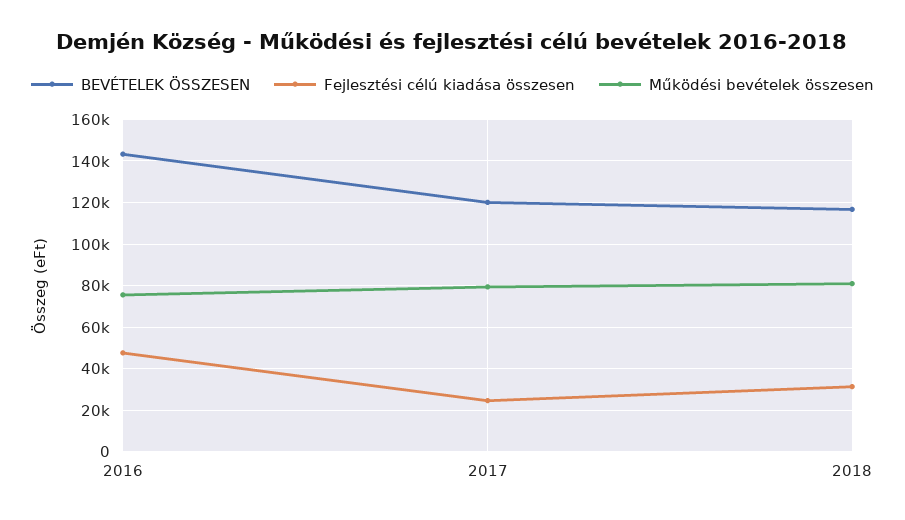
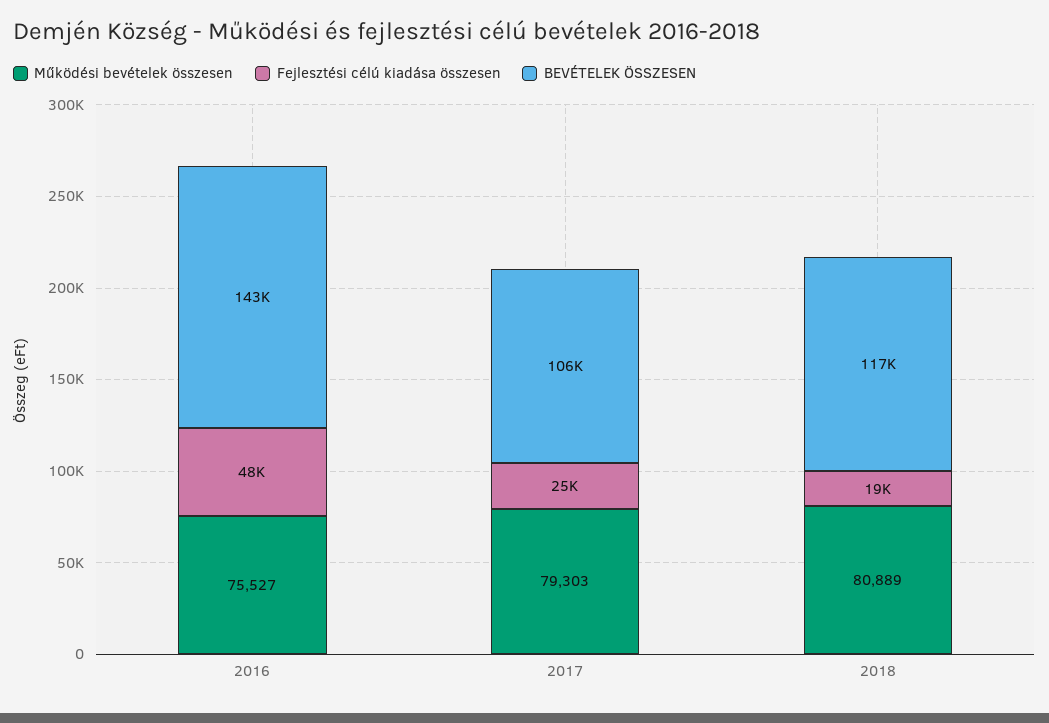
BEVÉTELEK ÖSSZESEN, 2017: 120000 -> 106000
Fejlesztési célú kiadása összesen, 2018: 30000 -> 19000

